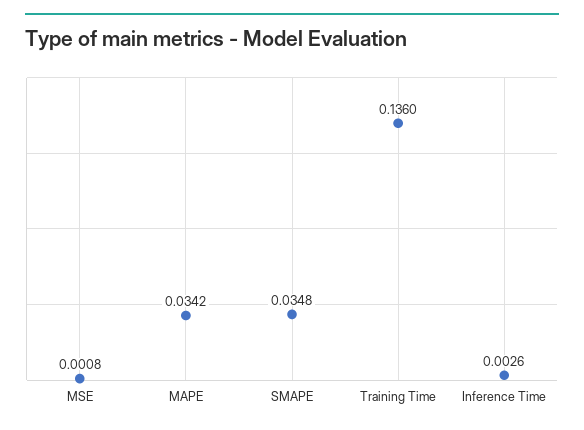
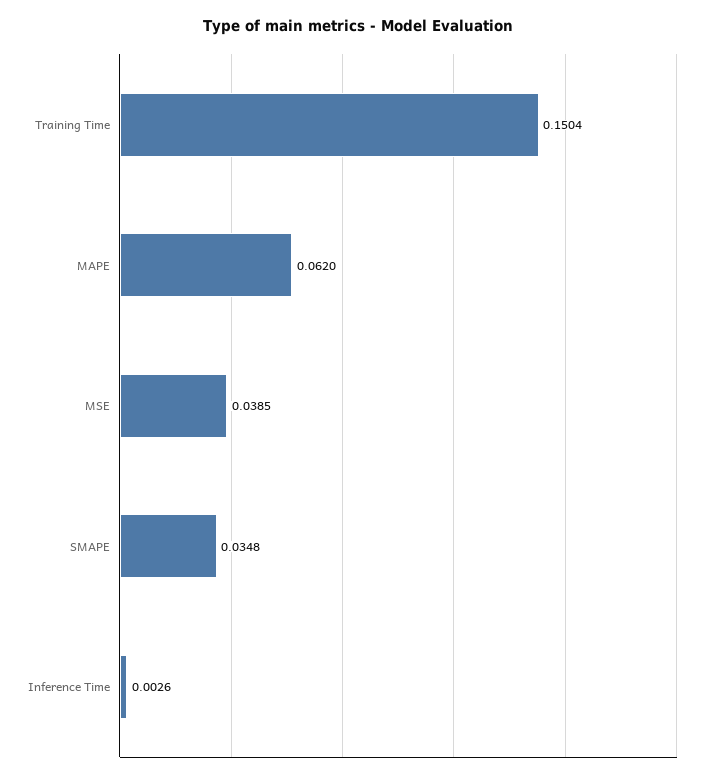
MSE: 0.0008 -> 0.0385
MAPE: 0.0342 -> 0.062
Training Time: 0.136 -> 0.1504

